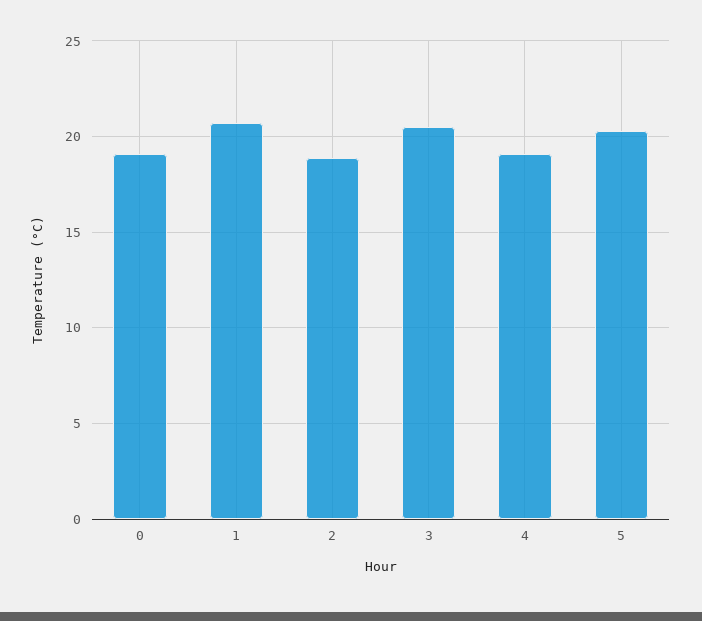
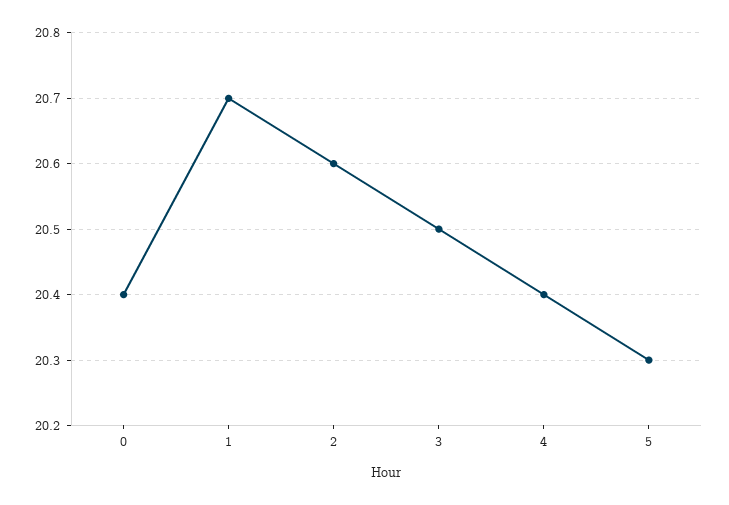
0: 19 -> 20.4
2: 19 -> 20.6
4: 19 -> 20.4

